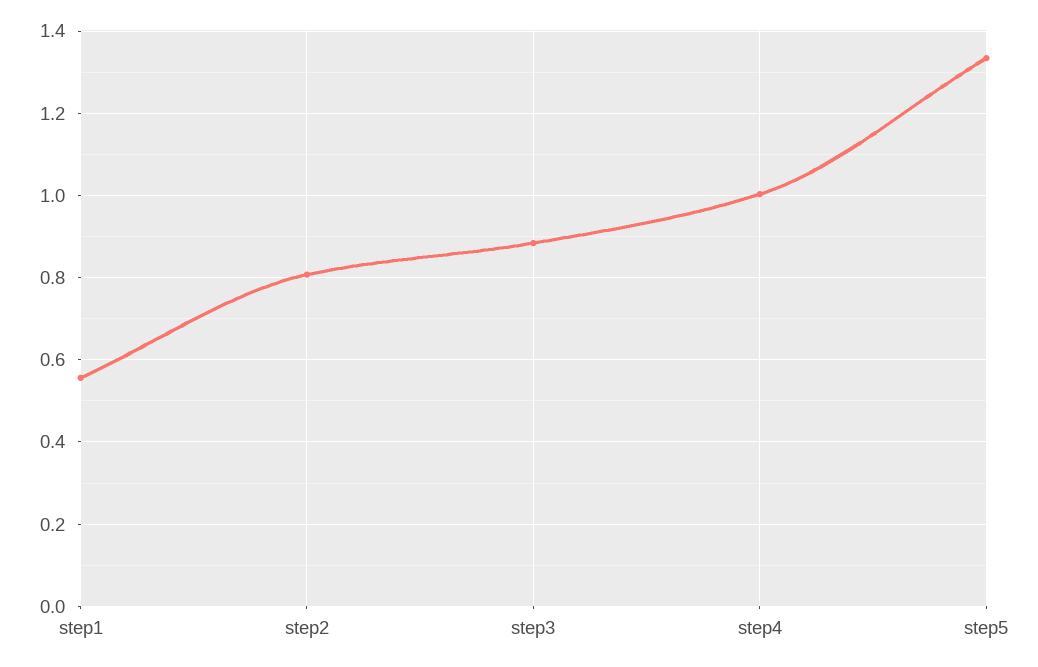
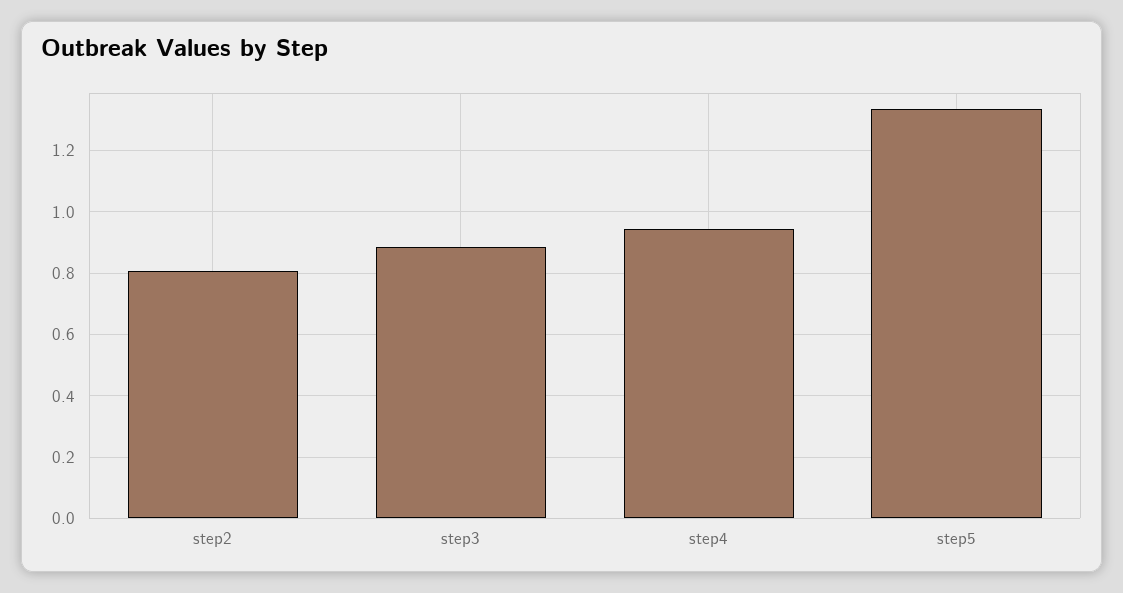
step1: 0.56 -> none
step4: 1 -> 0.94

